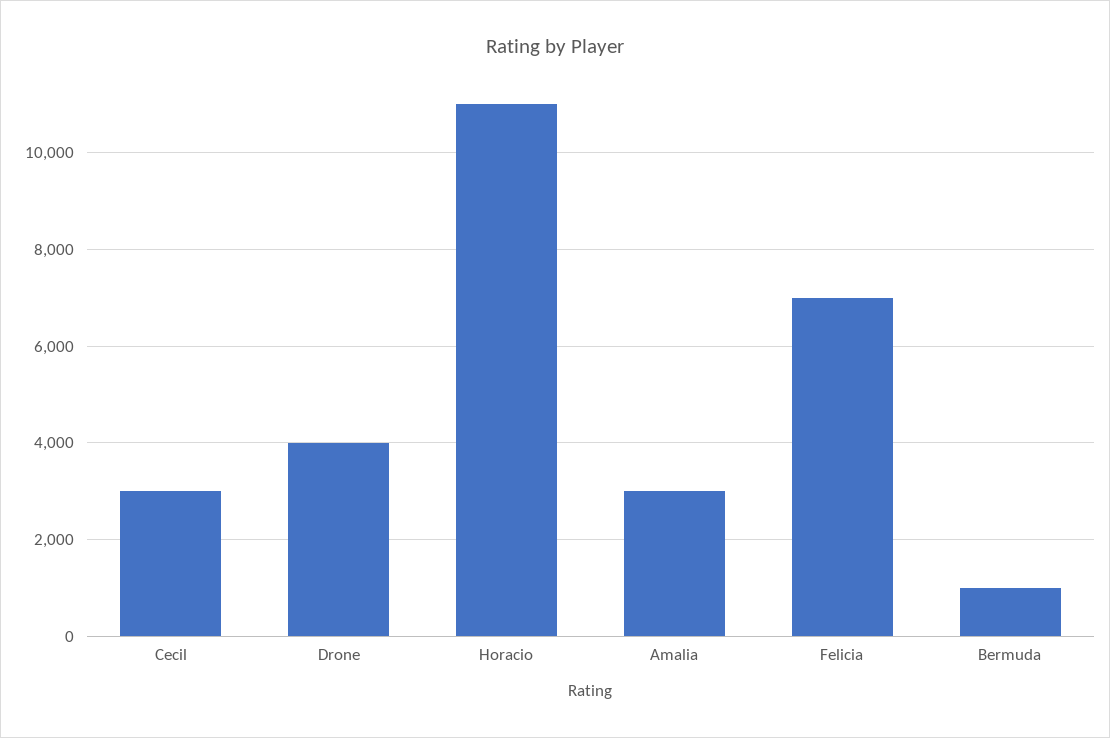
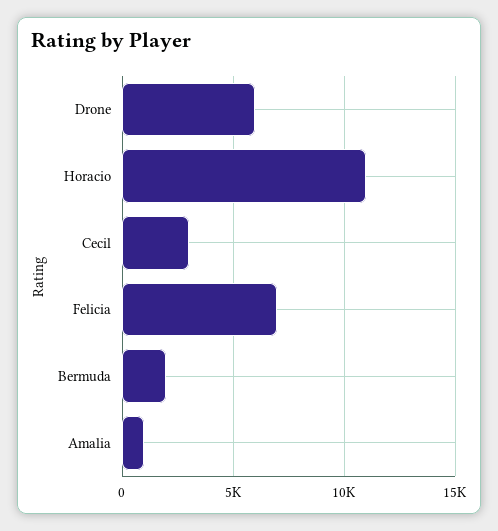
Drone: 4000 -> 6000
Amalia: 3000 -> 1000
Bermuda: 1000 -> 2000

